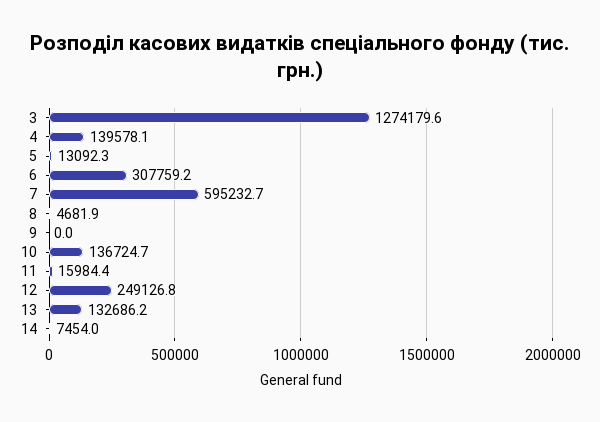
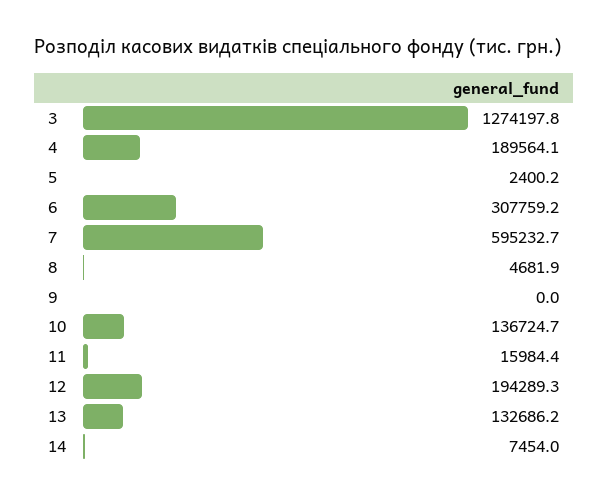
3: 1274179.6 -> 1274197.8
4: 139578.1 -> 189564.1
5: 13092.3 -> 2400.2
12: 249126.8 -> 194289.3

